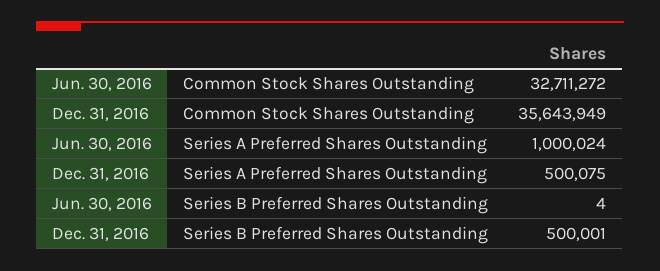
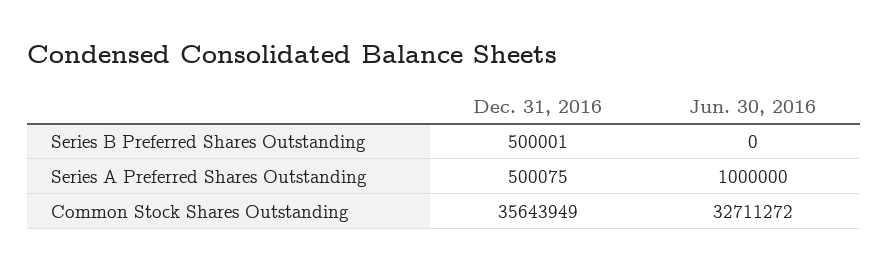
Jun. 30, 2016, Series A Preferred Shares Outstanding: 1000024 -> 1000000
Jun. 30, 2016, Series B Preferred Shares Outstanding: 4 -> 0

